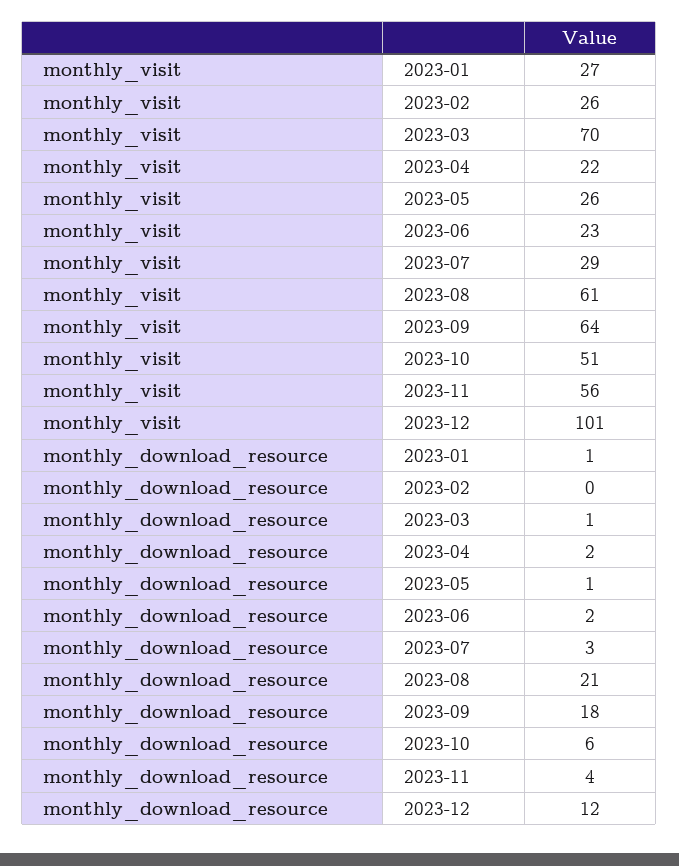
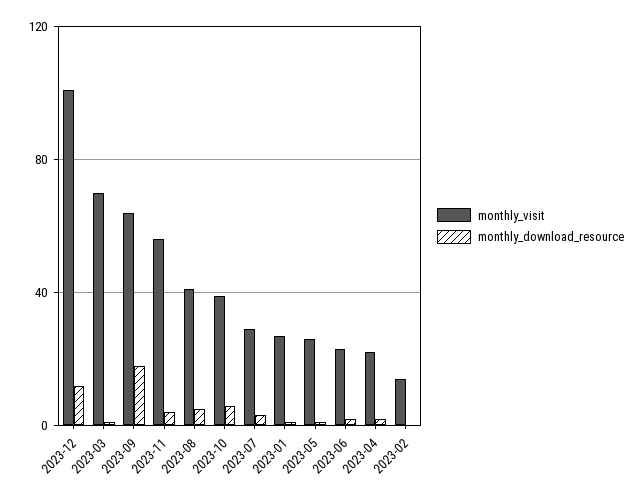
monthly_visit, 2023-02: 26 -> 15
monthly_visit, 2023-08: 61 -> 40
monthly_visit, 2023-10: 51 -> 40
monthly_download_resource, 2023-08: 21 -> 5

